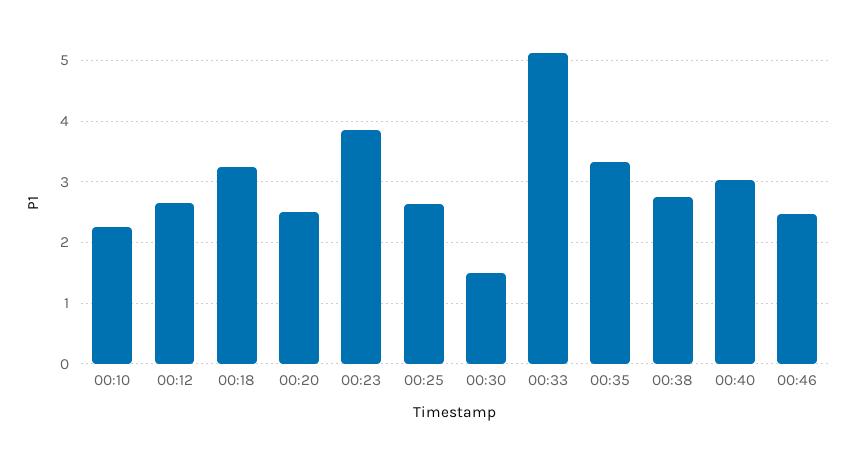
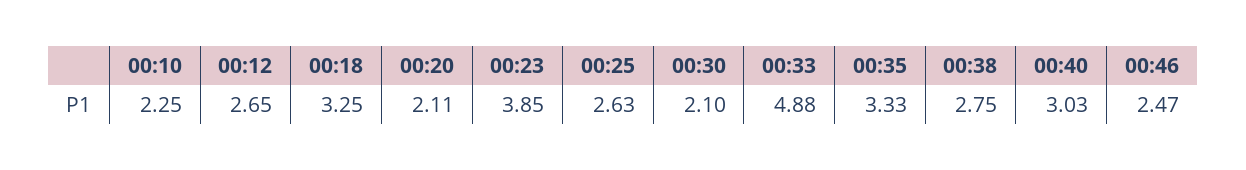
00:20: 2.5 -> 2.11
00:30: 1.5 -> 2.1
00:33: 5.1 -> 4.88

